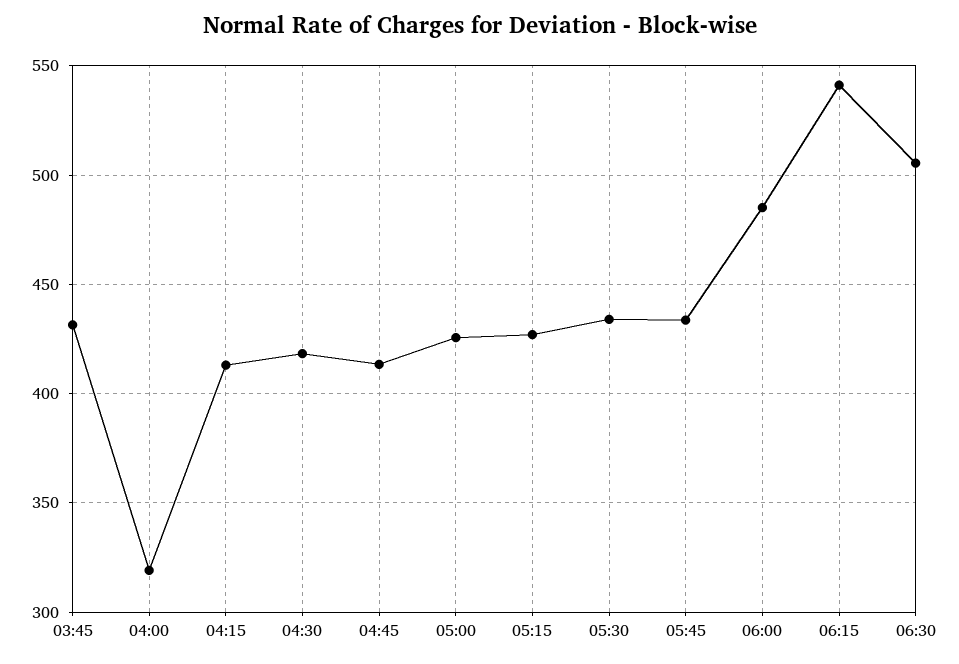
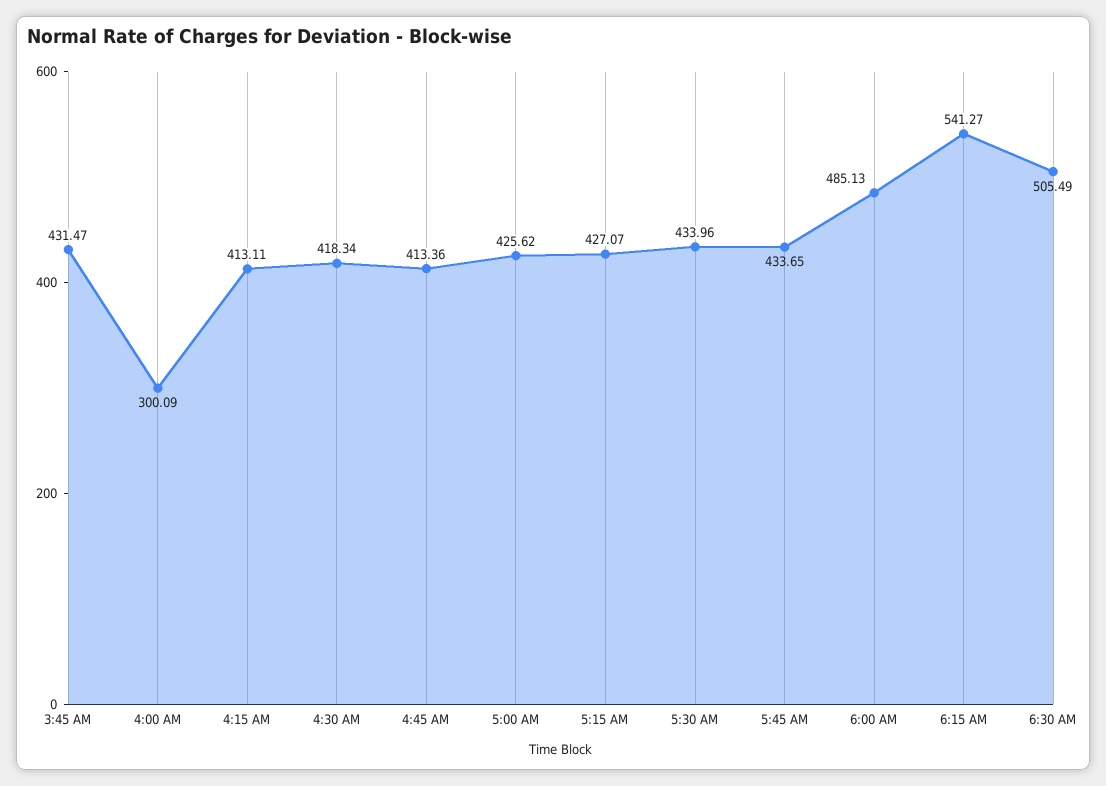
04:00: 320 -> 300.09

